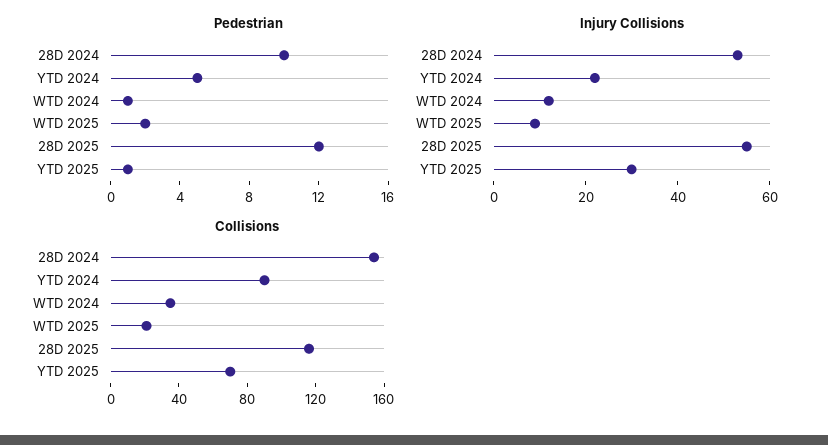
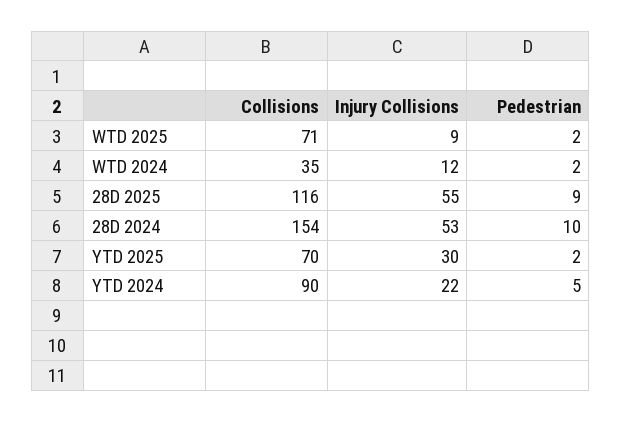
Pedestrian, WTD 2024: 1 -> 2
Pedestrian, 28D 2025: 12 -> 9
Pedestrian, YTD 2025: 1 -> 2
Collisions, WTD 2025: 20 -> 71

